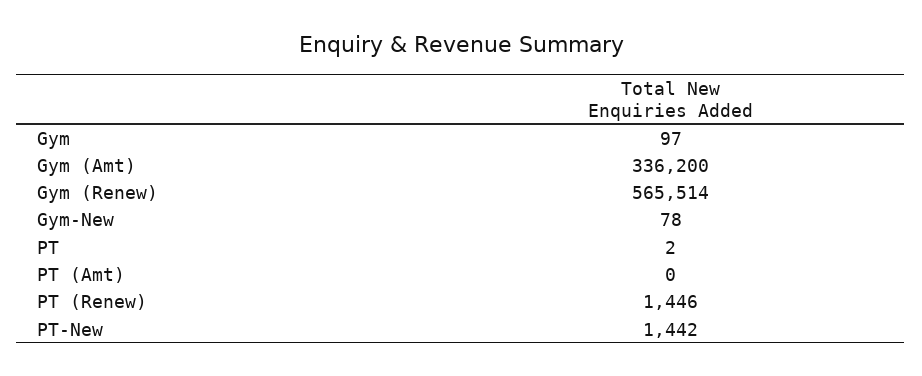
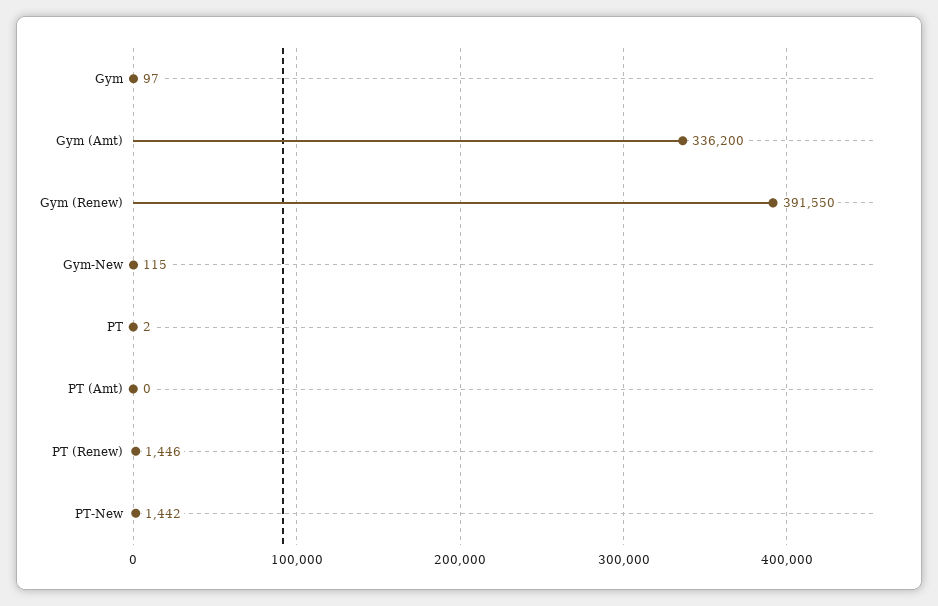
Gym (Renew): 565514 -> 391550
Gym-New: 78 -> 115

